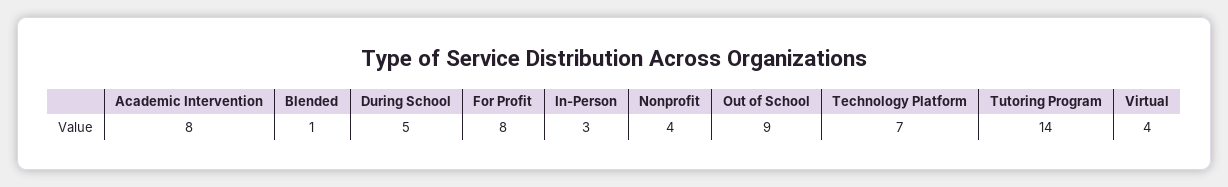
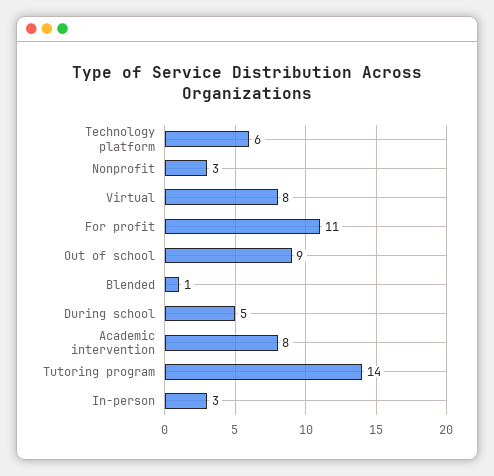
For Profit: 8 -> 11
Nonprofit: 4 -> 3
Technology Platform: 7 -> 6
Virtual: 4 -> 8

